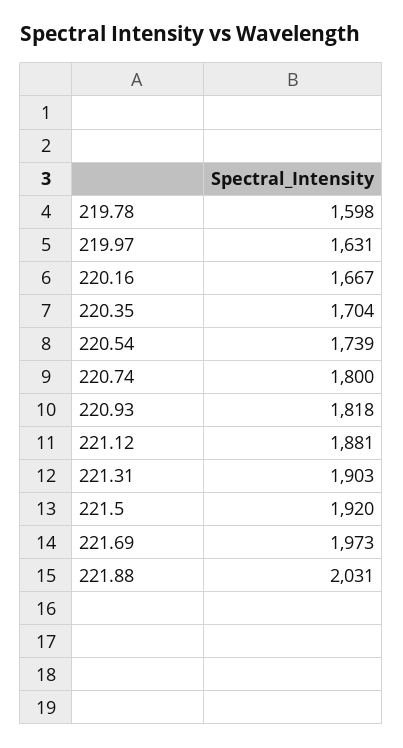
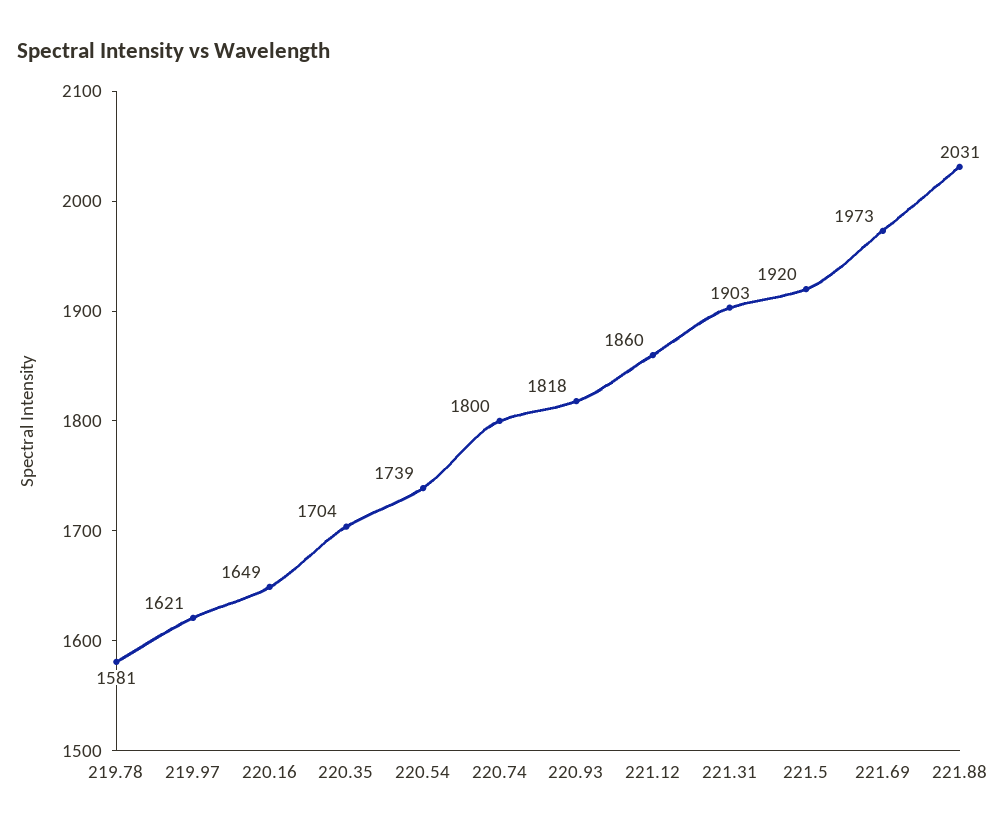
219.78: 1598 -> 1581
219.97: 1631 -> 1621
220.16: 1667 -> 1649
221.12: 1881 -> 1860

